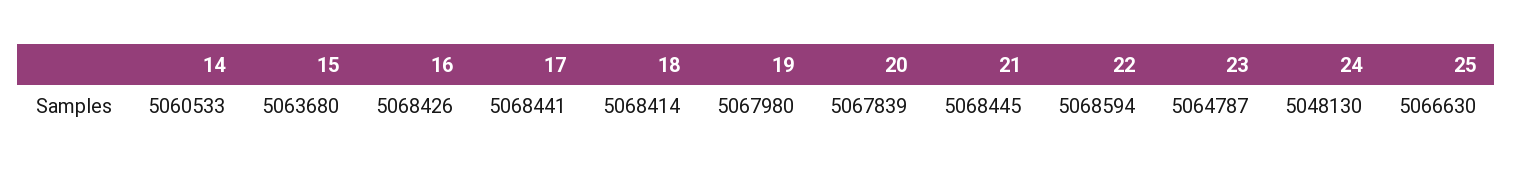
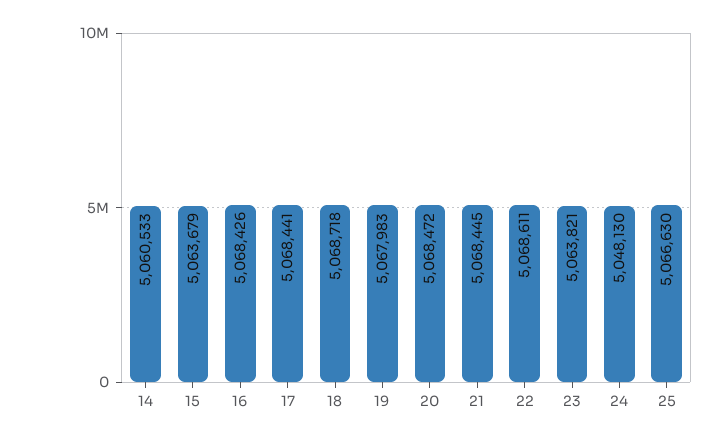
15: 5063680 -> 5063679
18: 5068414 -> 5068718
19: 5067980 -> 5067983
20: 5067839 -> 5068472
22: 5068594 -> 5068611
23: 5064787 -> 5063821

